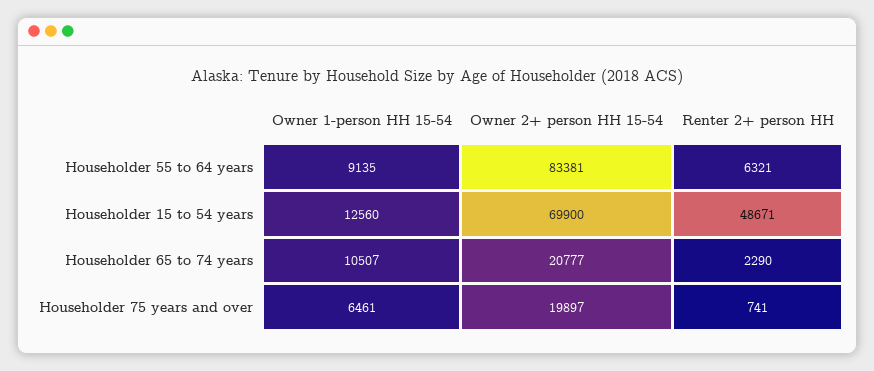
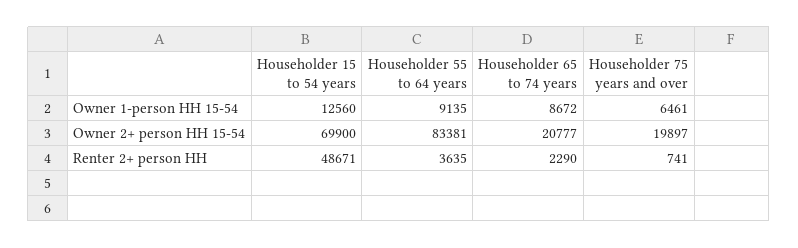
Renter 2+ person HH, Householder 55 to 64 years: 6321 -> 3635
Owner 1-person HH 15-54, Householder 65 to 74 years: 10507 -> 8672

